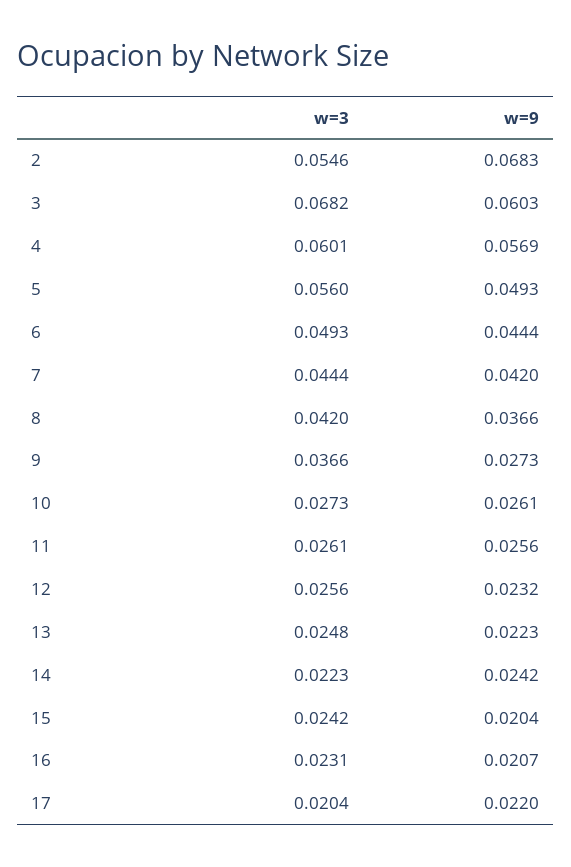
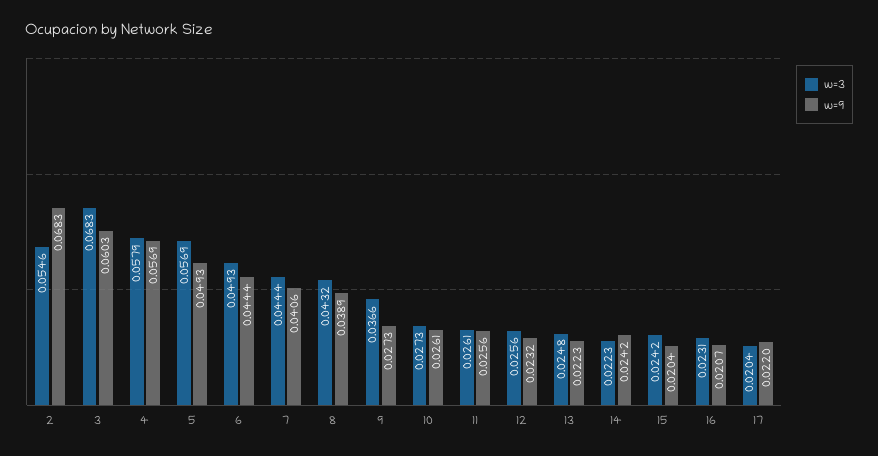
w=3, 3: 0.0682 -> 0.0683
w=3, 4: 0.0601 -> 0.0579
w=3, 5: 0.056 -> 0.0569
w=9, 7: 0.042 -> 0.0406
w=3, 8: 0.042 -> 0.0432
w=9, 8: 0.0366 -> 0.0389

